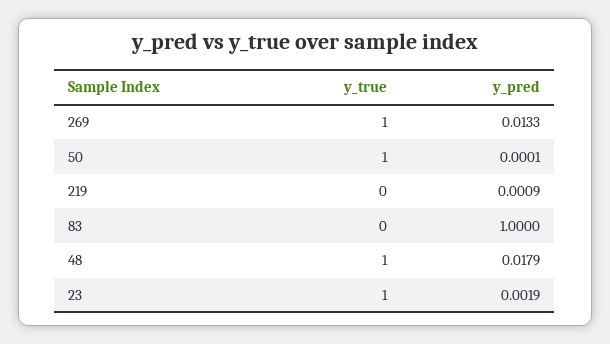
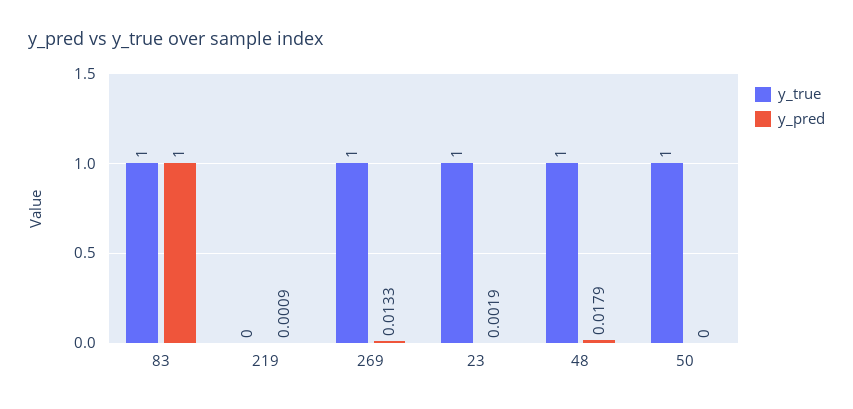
y_pred, 50: 0.0001 -> 0
y_true, 83: 0 -> 1

